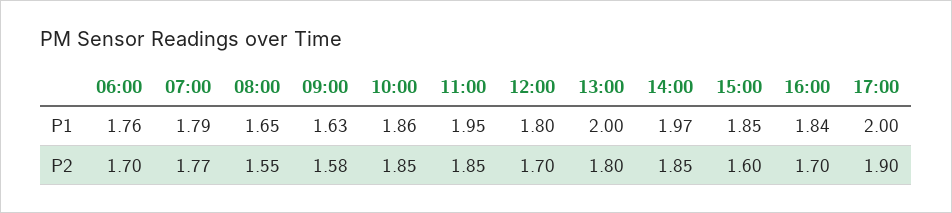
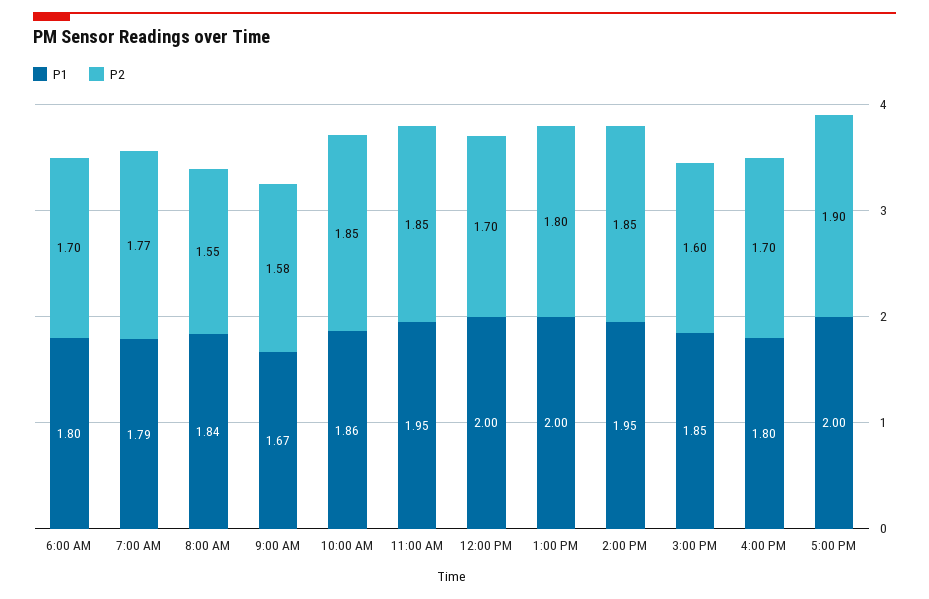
P1, 06:00: 1.76 -> 1.8
P1, 08:00: 1.65 -> 1.84
P1, 09:00: 1.63 -> 1.67
P1, 12:00: 1.8 -> 2
P1, 14:00: 1.97 -> 1.95
P1, 16:00: 1.84 -> 1.8

